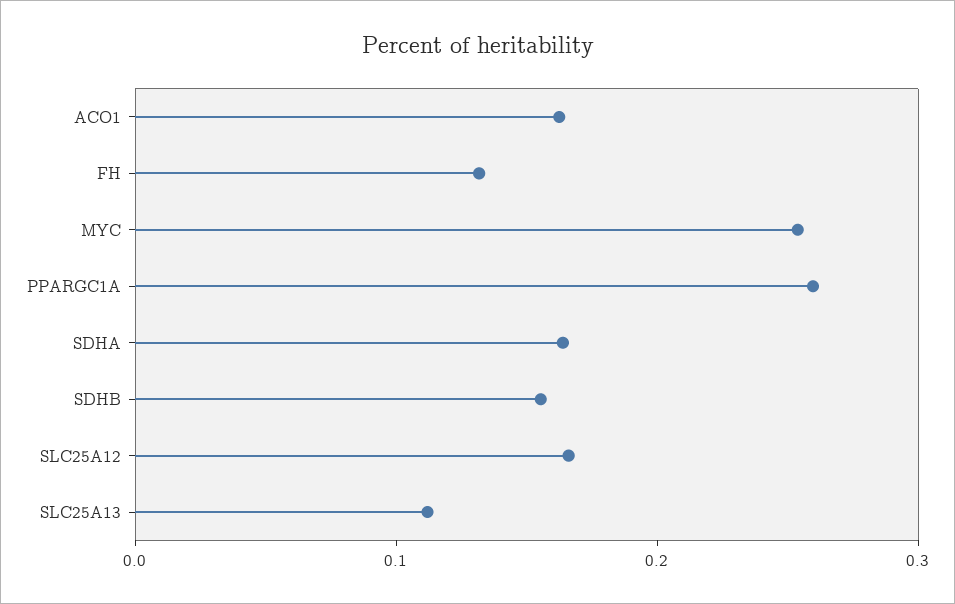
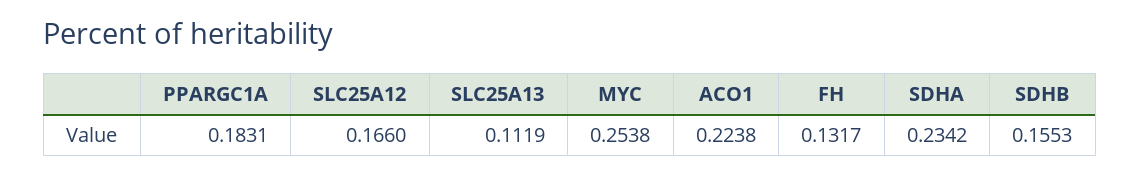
ACO1: 0.16 -> 0.2238
PPARGC1A: 0.26 -> 0.1831
SDHA: 0.16 -> 0.2342

